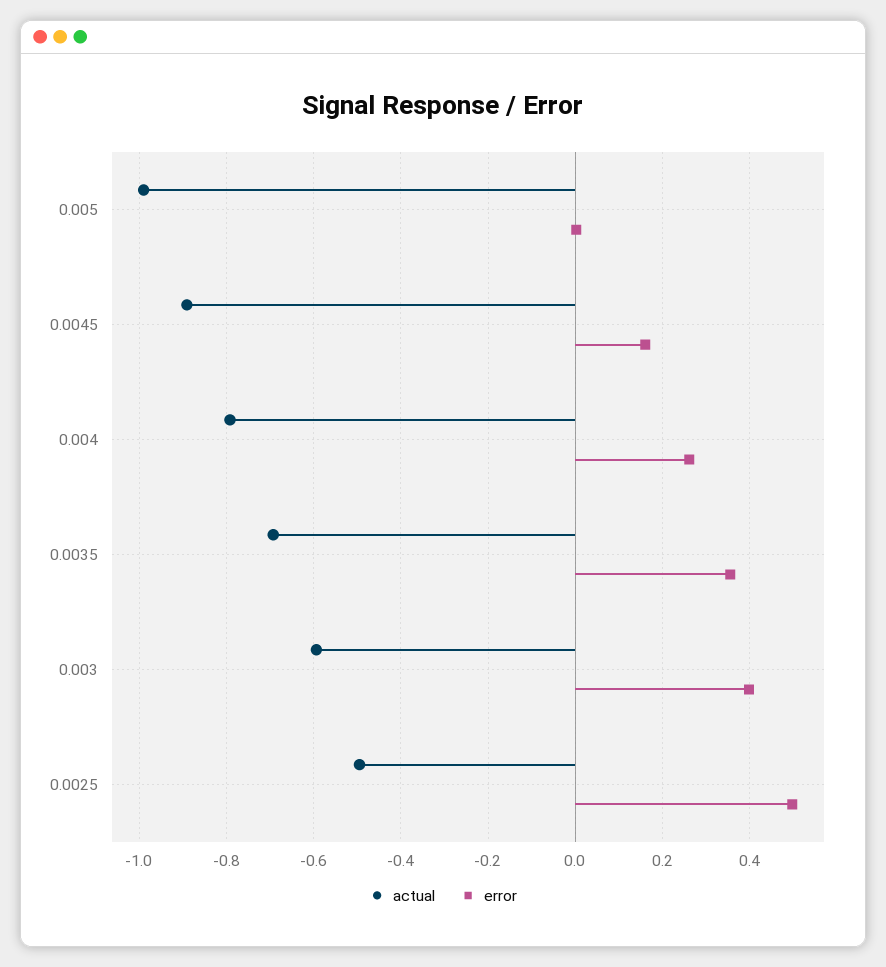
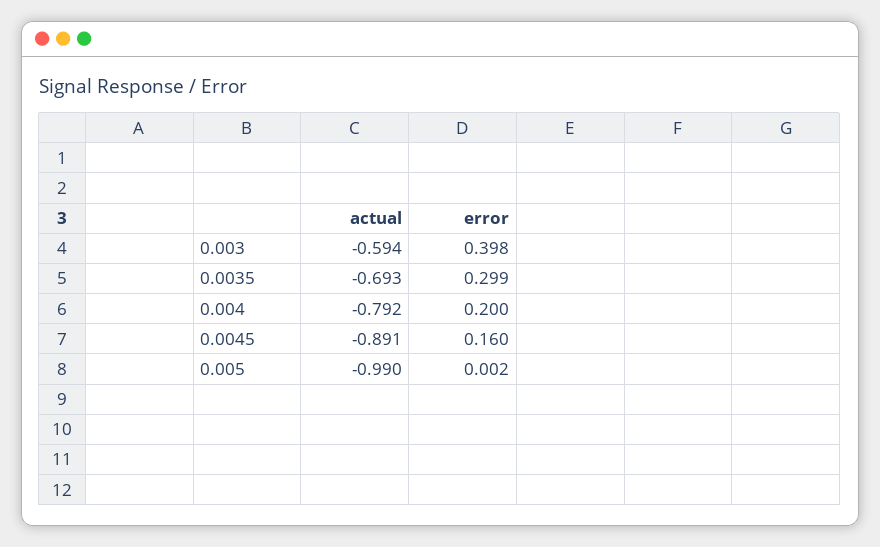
error, 0.004: 0.26 -> 0.2
error, 0.0035: 0.36 -> 0.299
actual, 0.0025: -0.5 -> none
error, 0.0025: 0.5 -> none

